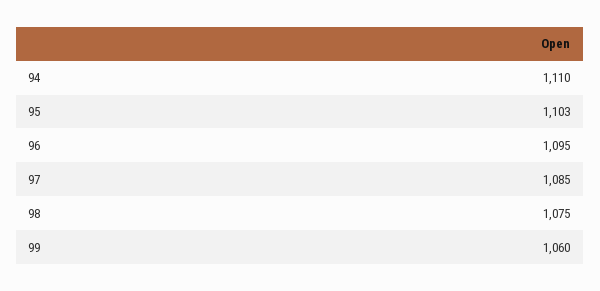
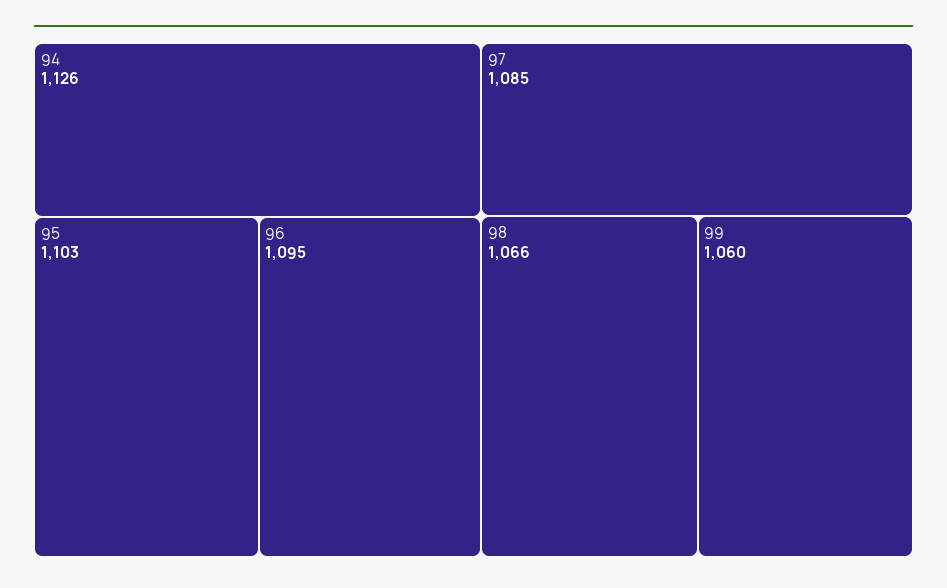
94: 1110 -> 1126
98: 1075 -> 1066

